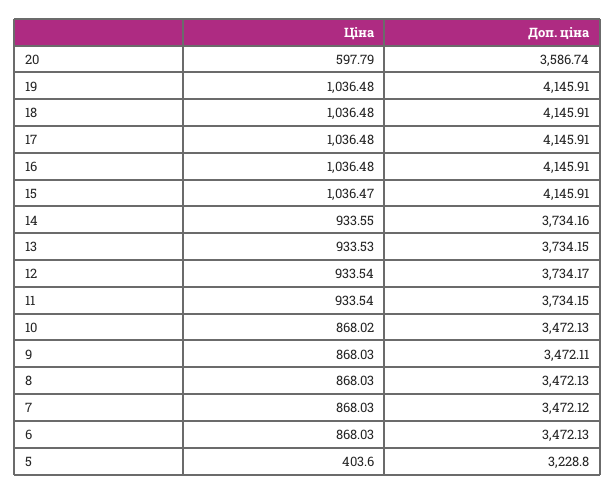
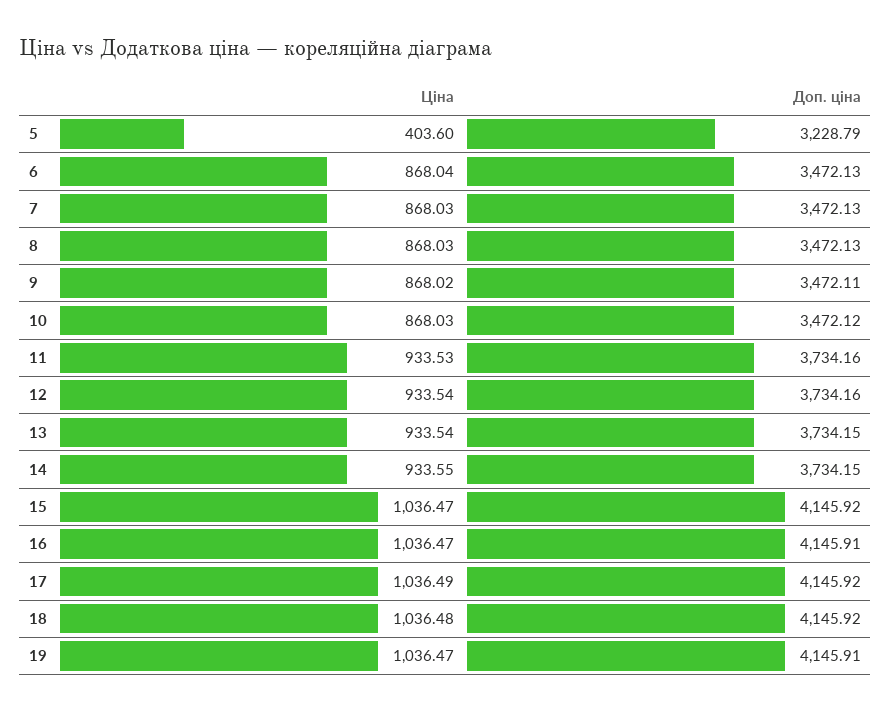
Ціна, 20: 597.79 -> none
Доп. ціна, 20: 3586.74 -> none
Ціна, 19: 1036.48 -> 1036.47
Доп. ціна, 18: 4145.91 -> 4145.92
Ціна, 17: 1036.48 -> 1036.49
Доп. ціна, 17: 4145.91 -> 4145.92
Ціна, 16: 1036.48 -> 1036.47
Доп. ціна, 15: 4145.91 -> 4145.92
Доп. ціна, 14: 3734.16 -> 3734.15
Ціна, 13: 933.53 -> 933.54
Доп. ціна, 12: 3734.17 -> 3734.16
Ціна, 11: 933.54 -> 933.53
Доп. ціна, 11: 3734.15 -> 3734.16
Ціна, 10: 868.02 -> 868.03
Доп. ціна, 10: 3472.13 -> 3472.12
Ціна, 9: 868.03 -> 868.02
Доп. ціна, 7: 3472.12 -> 3472.13
Ціна, 6: 868.03 -> 868.04
Доп. ціна, 5: 3228.8 -> 3228.79

